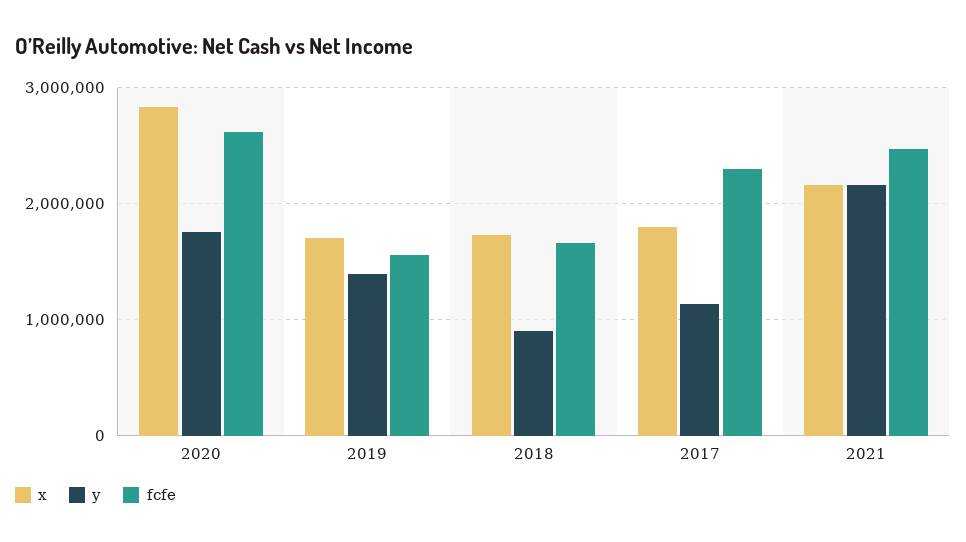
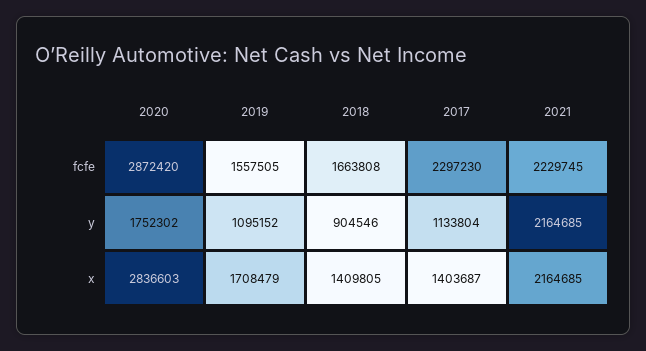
fcfe, 2020: 2600000 -> 2872420
y, 2019: 1400000 -> 1095152
x, 2018: 1700000 -> 1409805
x, 2017: 1800000 -> 1403687
fcfe, 2021: 2500000 -> 2229745

